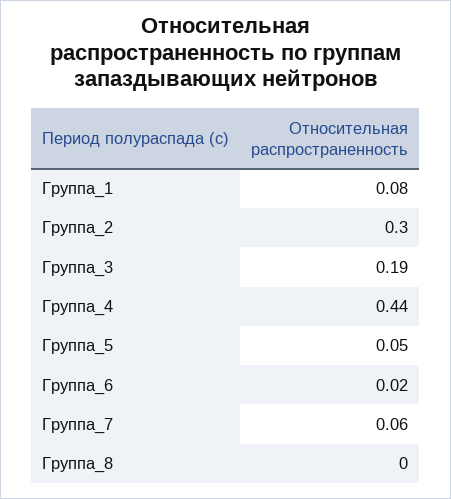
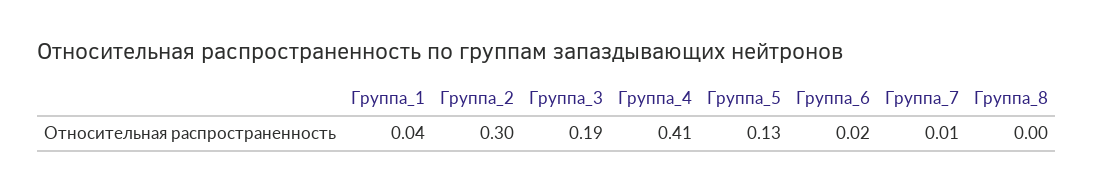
Группа_1: 0.08 -> 0.04
Группа_4: 0.44 -> 0.41
Группа_5: 0.05 -> 0.13
Группа_7: 0.06 -> 0.01

